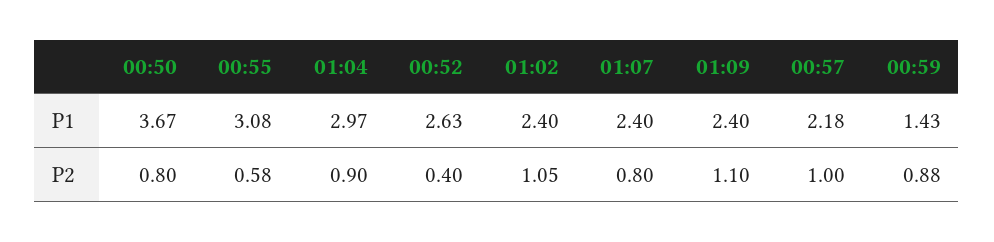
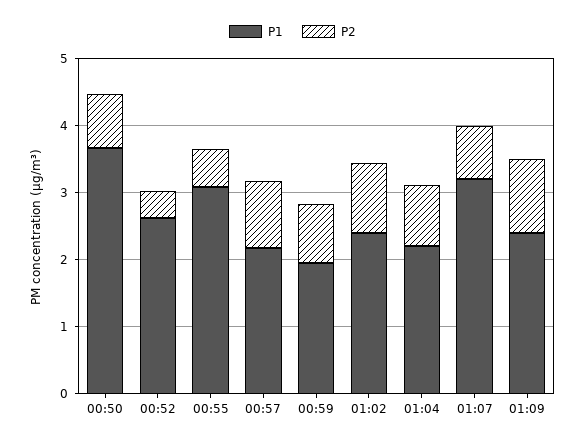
P1, 01:04: 2.97 -> 2.2
P1, 01:07: 2.4 -> 3.2
P1, 00:59: 1.43 -> 2

